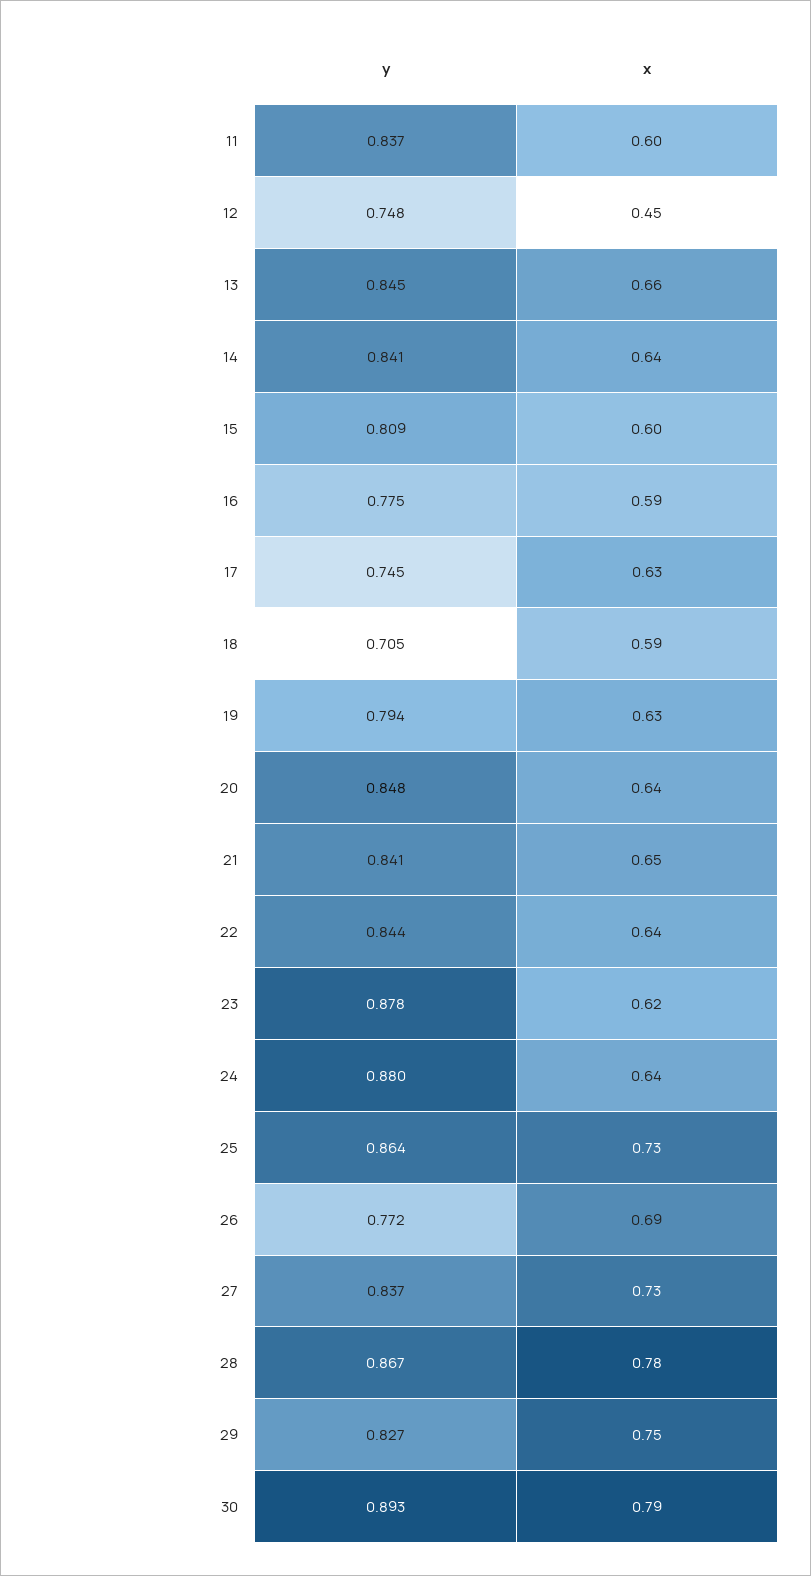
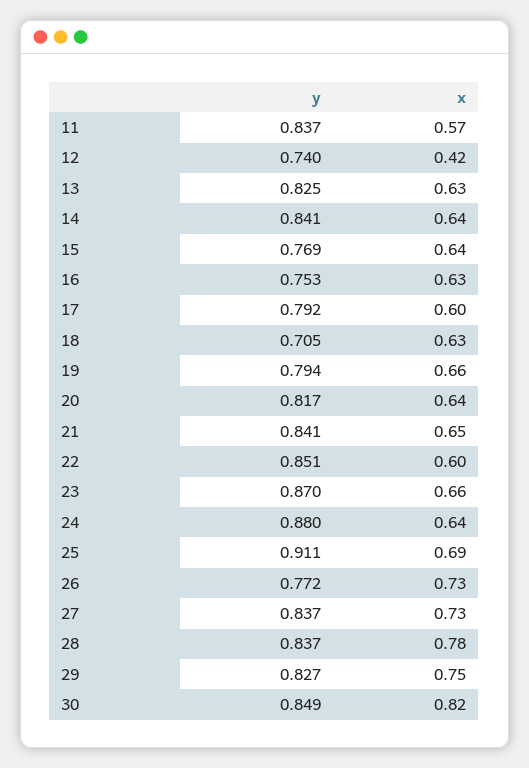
x, 11: 0.6 -> 0.57
y, 12: 0.748 -> 0.74
x, 12: 0.45 -> 0.42
y, 13: 0.845 -> 0.825
x, 13: 0.66 -> 0.63
y, 15: 0.809 -> 0.769
x, 15: 0.6 -> 0.64
y, 16: 0.775 -> 0.753
x, 16: 0.59 -> 0.63
y, 17: 0.745 -> 0.792
x, 17: 0.63 -> 0.6
x, 18: 0.59 -> 0.63
x, 19: 0.63 -> 0.66
y, 20: 0.848 -> 0.817
y, 22: 0.844 -> 0.851
x, 22: 0.64 -> 0.6
y, 23: 0.878 -> 0.87
x, 23: 0.62 -> 0.66
y, 25: 0.864 -> 0.911
x, 25: 0.73 -> 0.69
x, 26: 0.69 -> 0.73
y, 28: 0.867 -> 0.837
y, 30: 0.893 -> 0.849
x, 30: 0.79 -> 0.82

